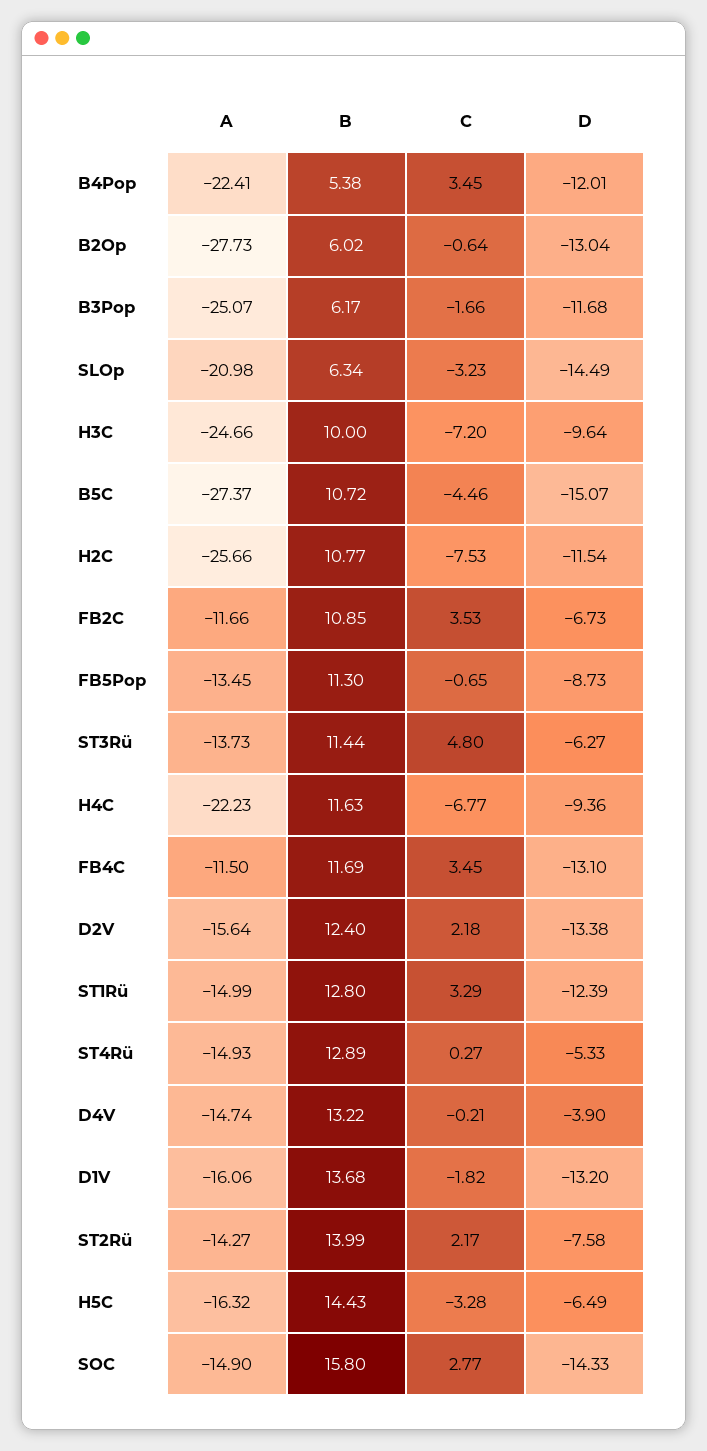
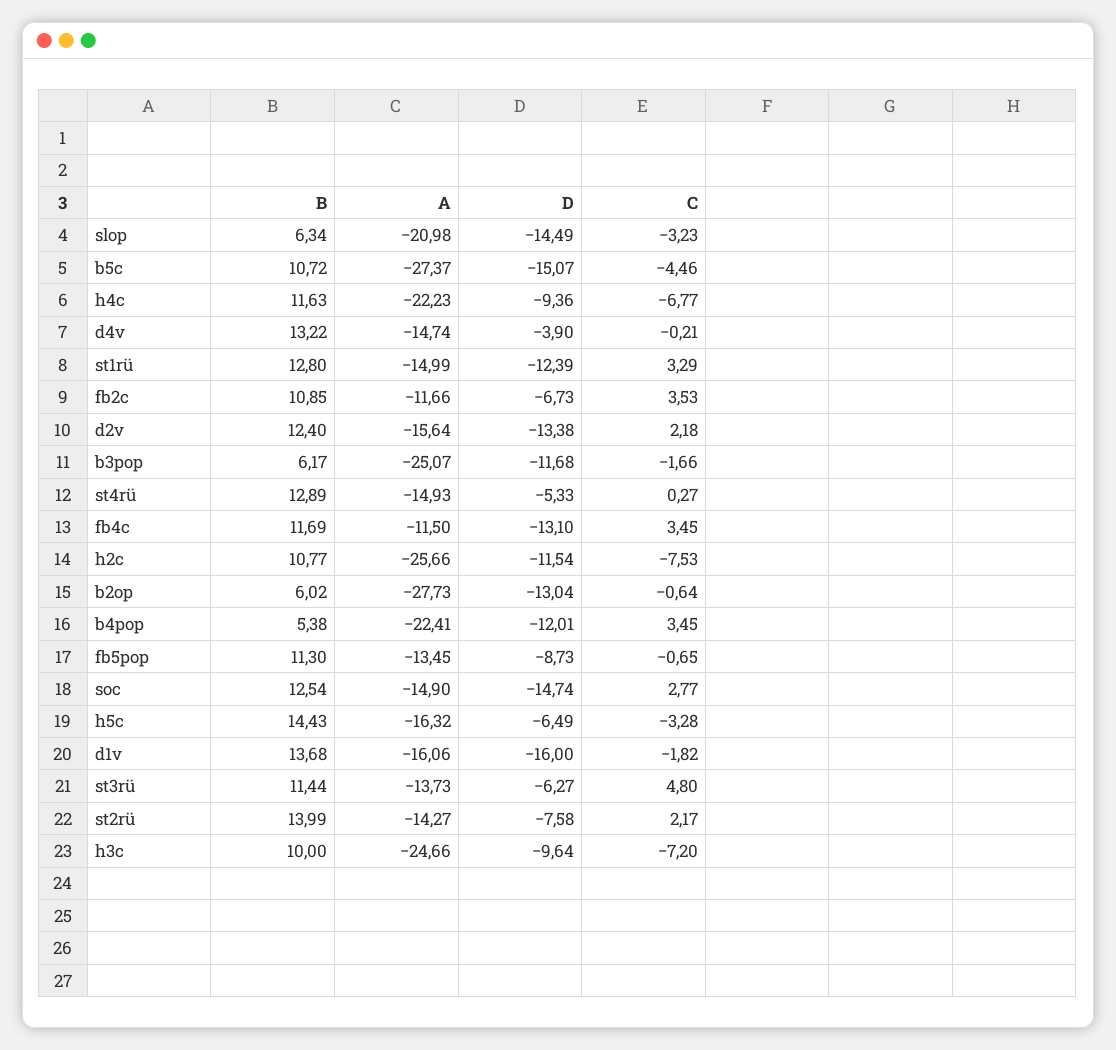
D, D1V: -13.2 -> -16
B, SOC: 15.8 -> 12.54
D, SOC: -14.33 -> -14.74

